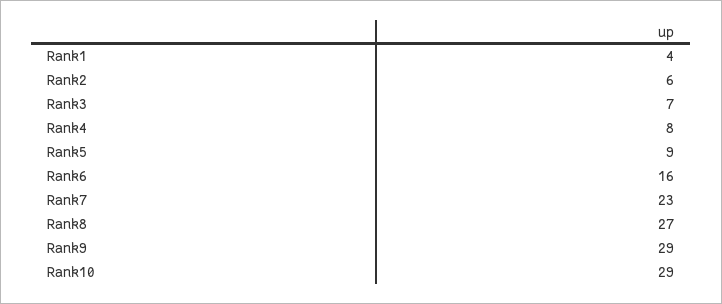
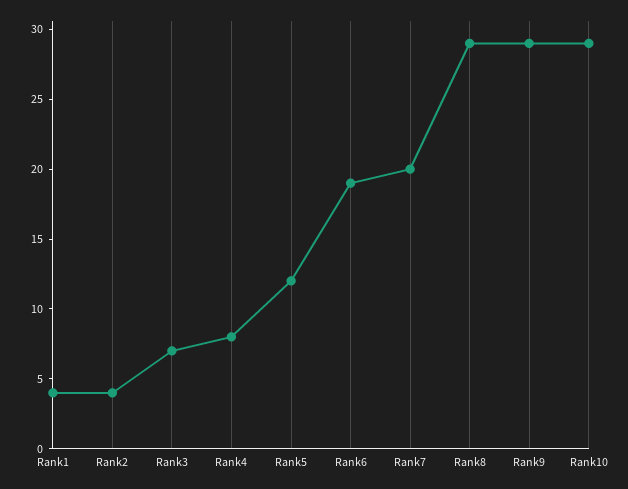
Rank2: 6 -> 4
Rank5: 9 -> 12
Rank6: 16 -> 19
Rank7: 23 -> 20
Rank8: 27 -> 29

